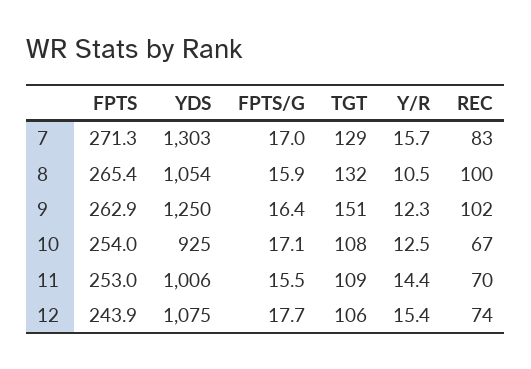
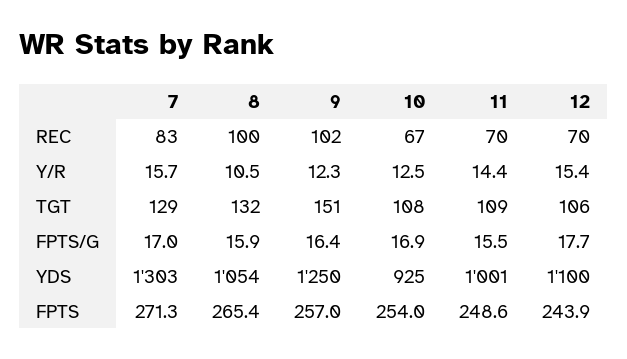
FPTS, 9: 262.9 -> 257
FPTS/G, 10: 17.1 -> 16.9
FPTS, 11: 253 -> 248.6
YDS, 11: 1006 -> 1001
YDS, 12: 1075 -> 1100
REC, 12: 74 -> 70

